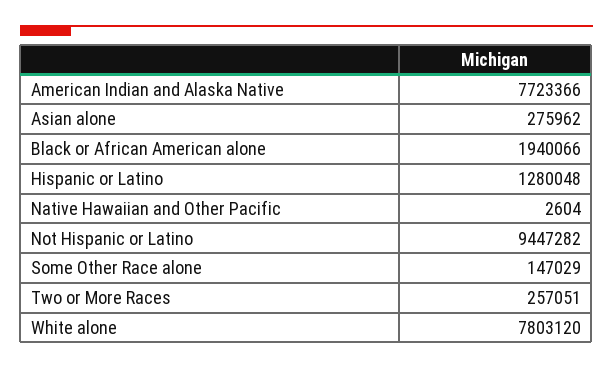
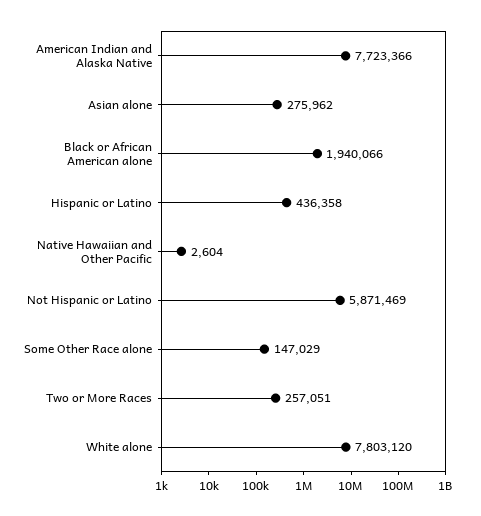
Hispanic or Latino: 1280048 -> 436358
Not Hispanic or Latino: 9447282 -> 5871469

